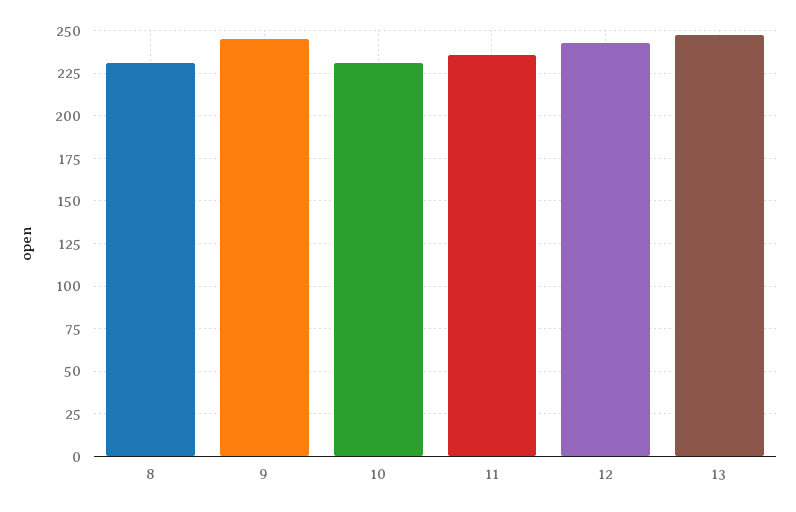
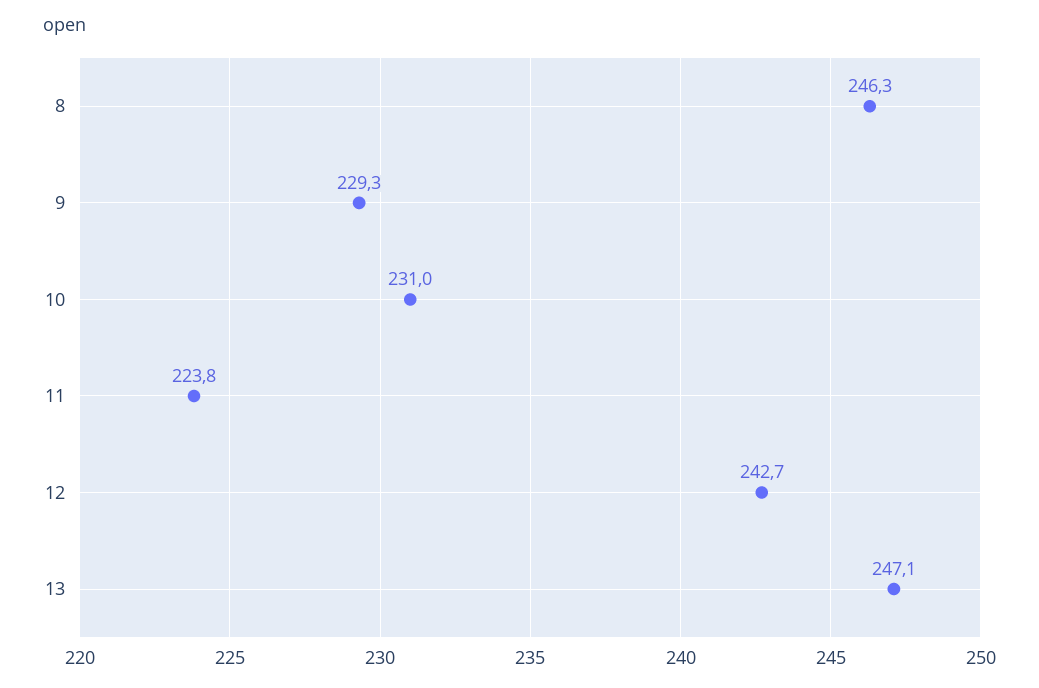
8: 230 -> 246.3
9: 245 -> 229.3
11: 235 -> 223.8

